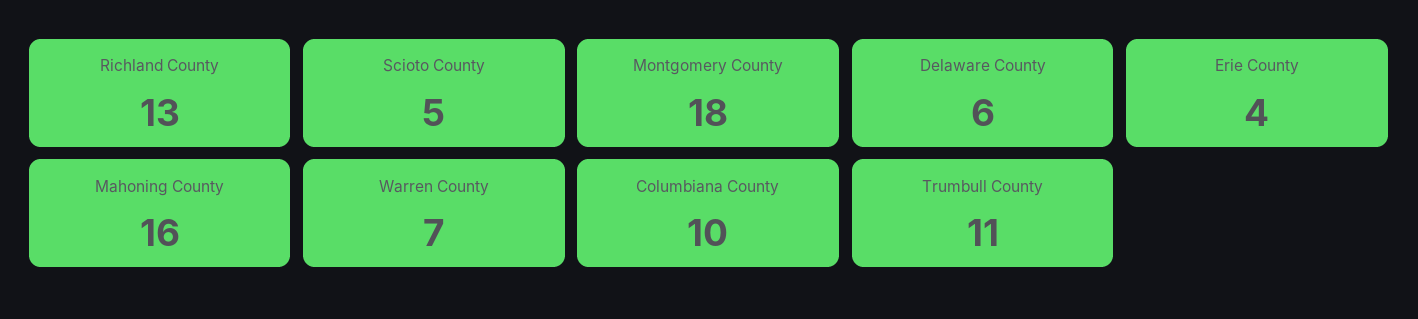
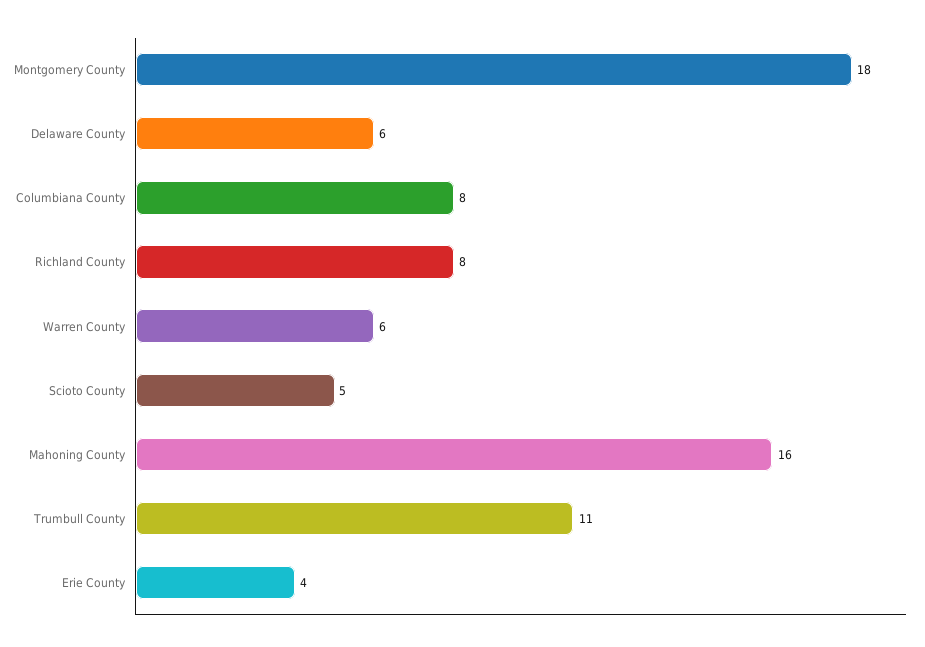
Richland County: 13 -> 8
Warren County: 7 -> 6
Columbiana County: 10 -> 8

